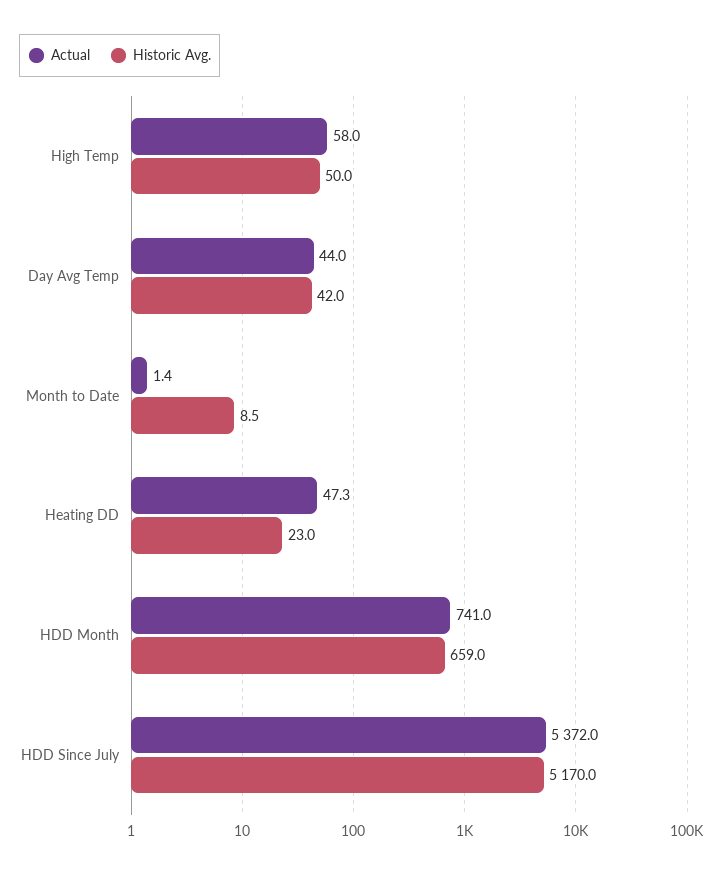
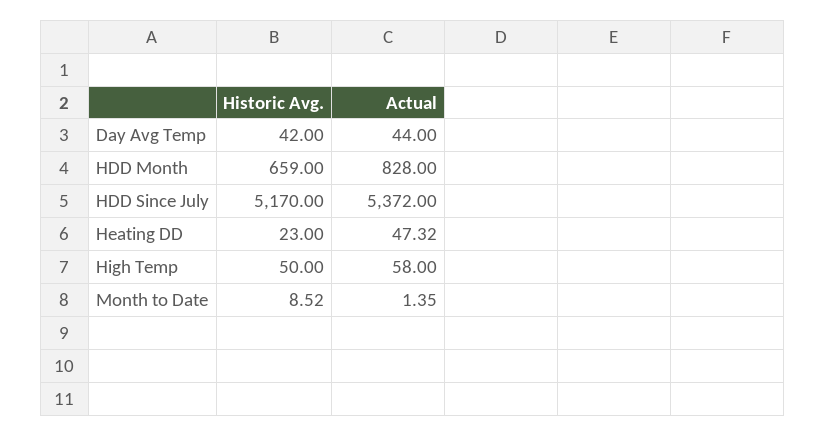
Actual, HDD Month: 741 -> 828

